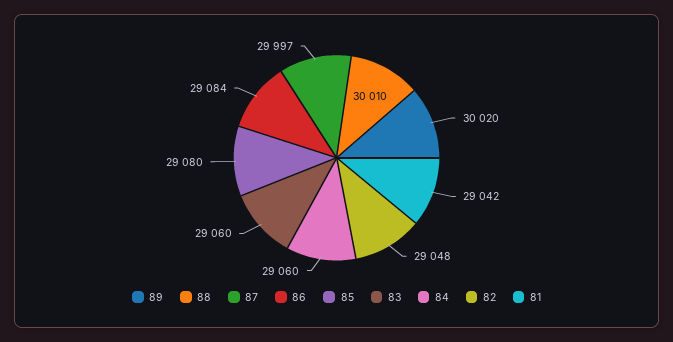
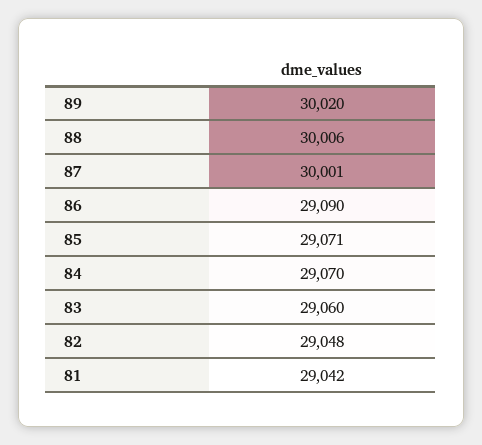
88: 30010 -> 30006
87: 29997 -> 30001
86: 29084 -> 29090
85: 29080 -> 29071
84: 29060 -> 29070

